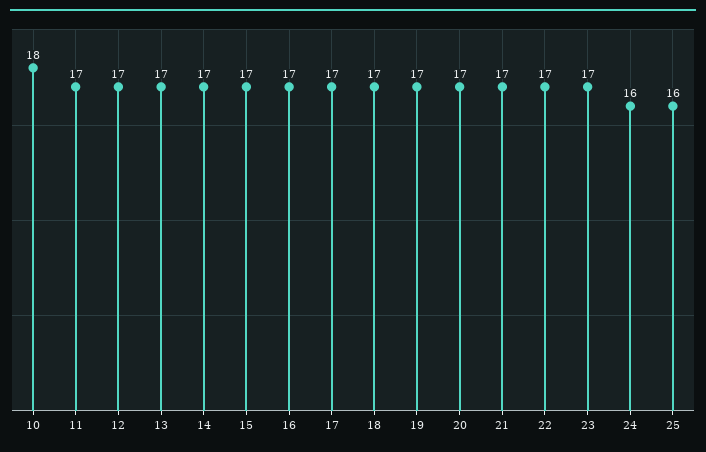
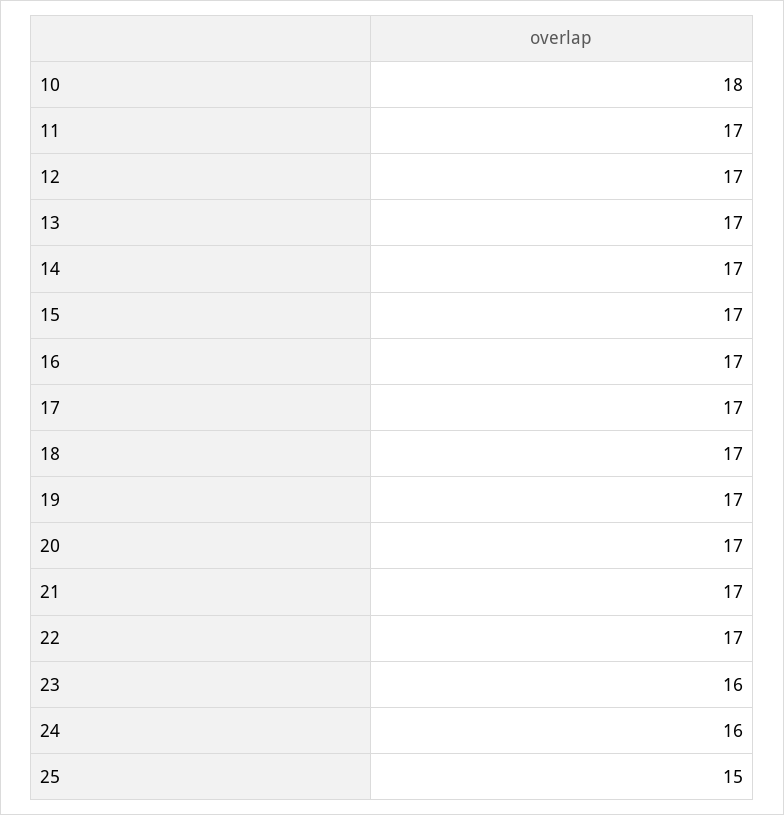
23: 17 -> 16
25: 16 -> 15

